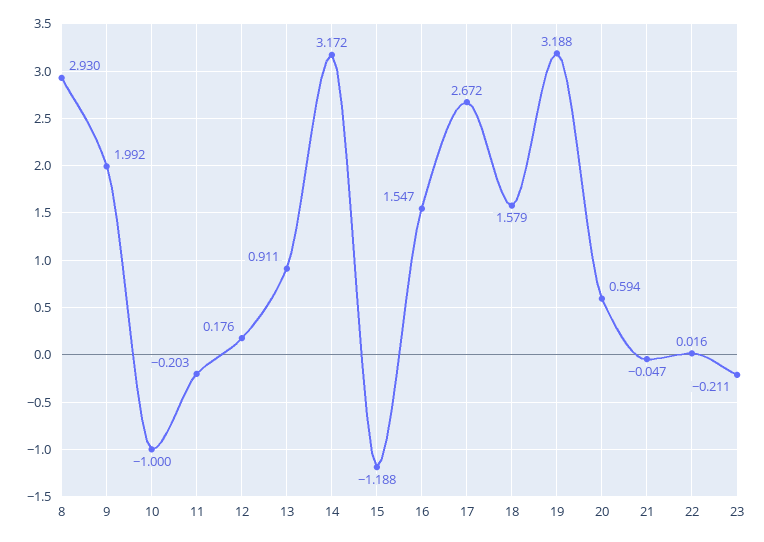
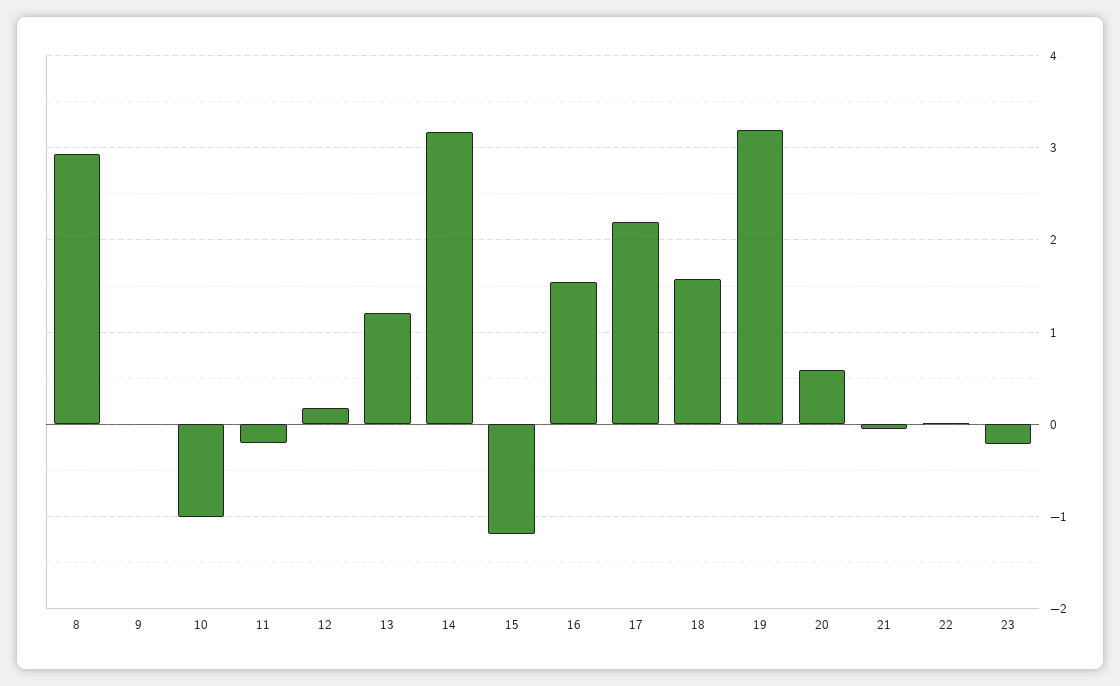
9: 1.992 -> 0
13: 0.911 -> 1.2
17: 2.672 -> 2.2

